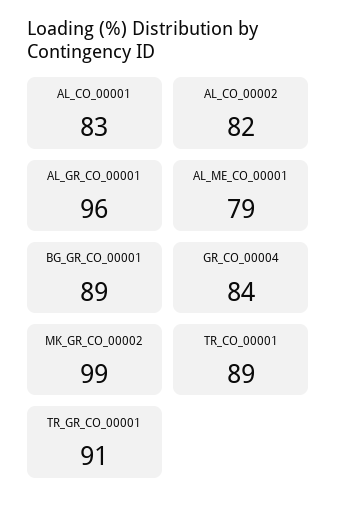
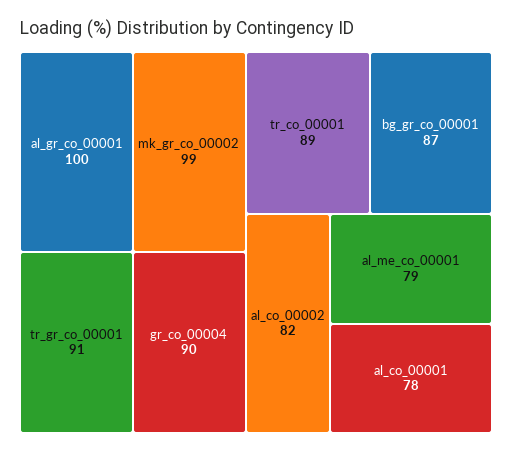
AL_CO_00001: 83 -> 78
AL_GR_CO_00001: 96 -> 100
BG_GR_CO_00001: 89 -> 87
GR_CO_00004: 84 -> 90

